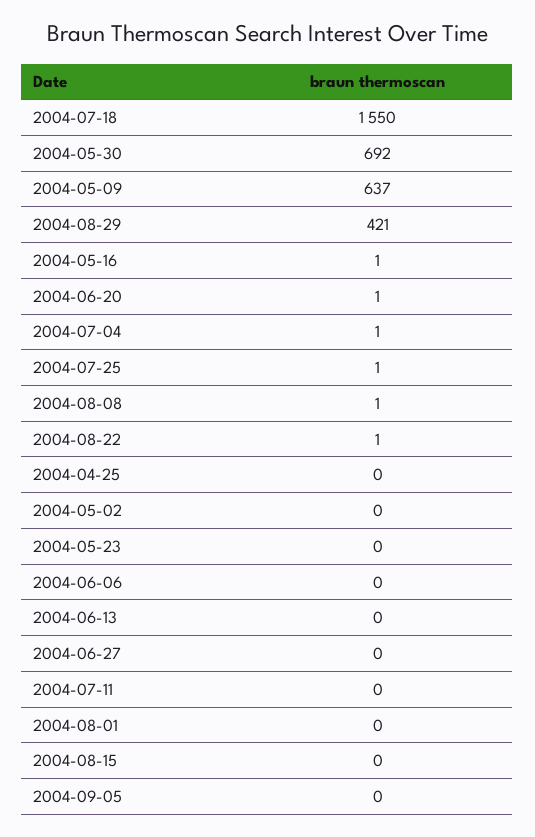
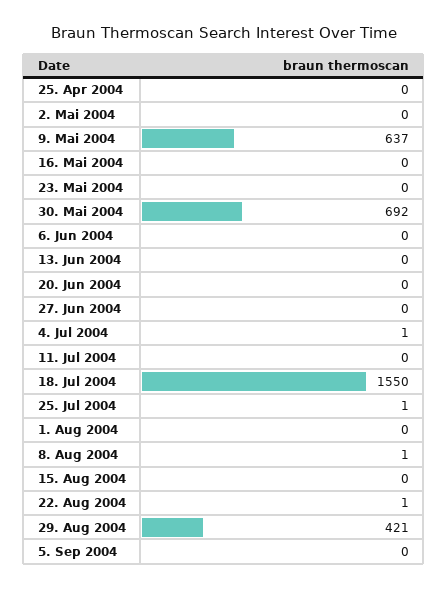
2004-05-16: 1 -> 0
2004-06-20: 1 -> 0

